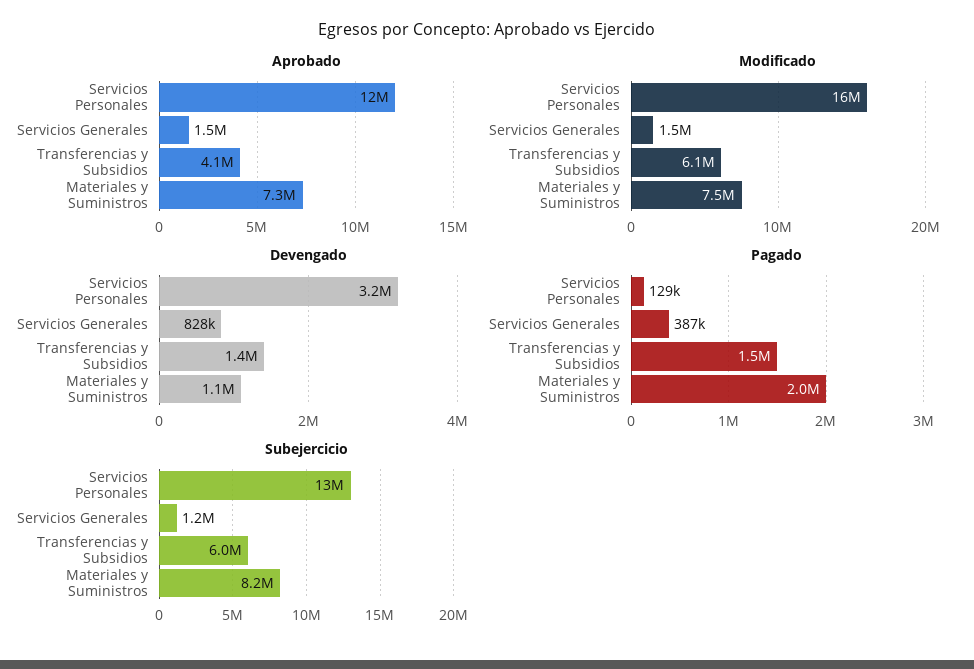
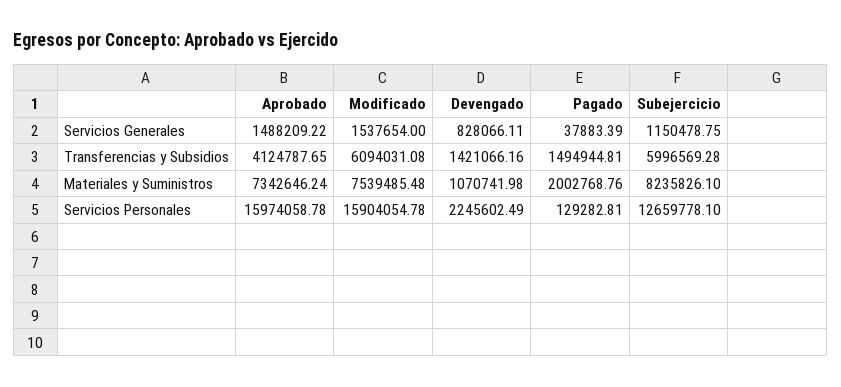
Aprobado, Servicios Personales: 12000000 -> 15974058.78
Devengado, Servicios Personales: 3200000 -> 2245602.49
Pagado, Servicios Generales: 387000 -> 37883.39

